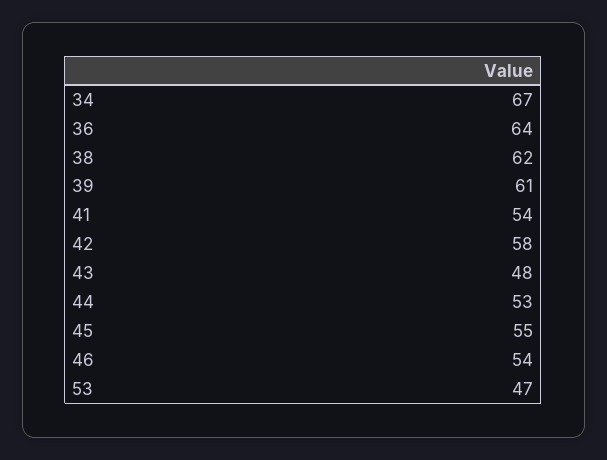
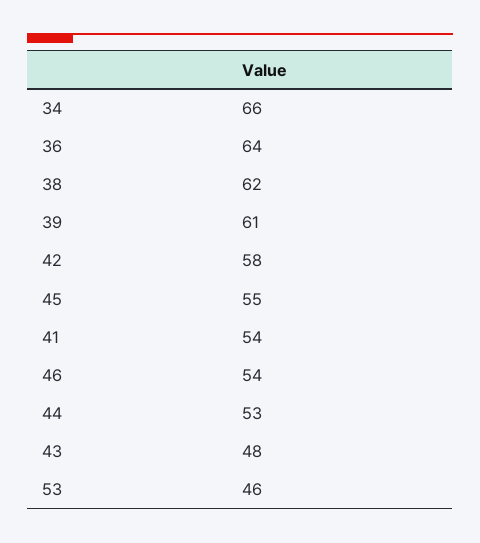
34: 67 -> 66
53: 47 -> 46

